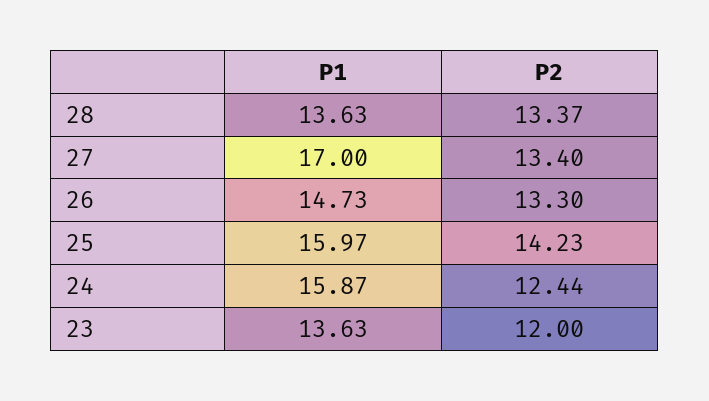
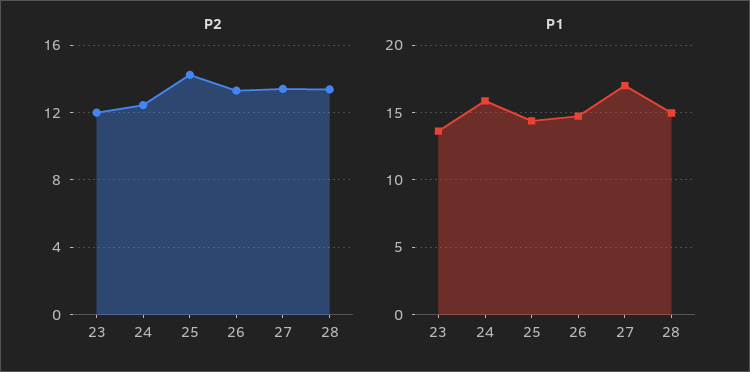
P1, 28: 13.63 -> 15
P1, 25: 15.97 -> 14.5

